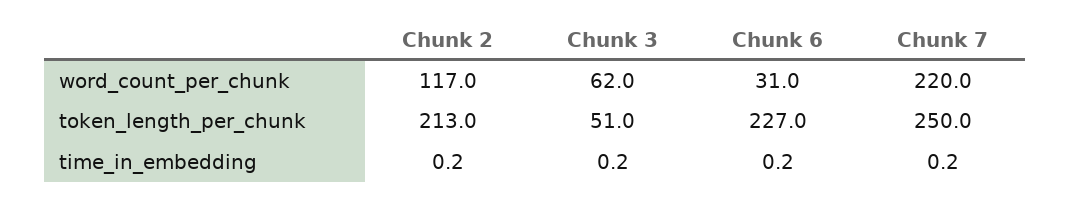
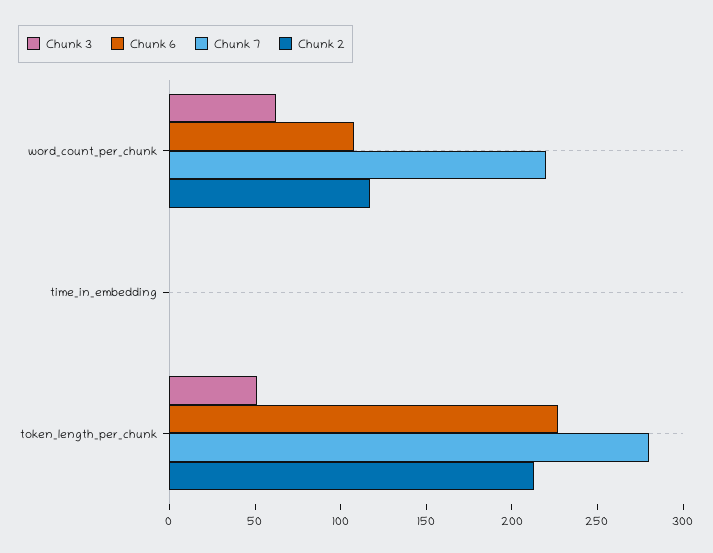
Chunk 6, word_count_per_chunk: 31 -> 110
Chunk 7, token_length_per_chunk: 250 -> 280

